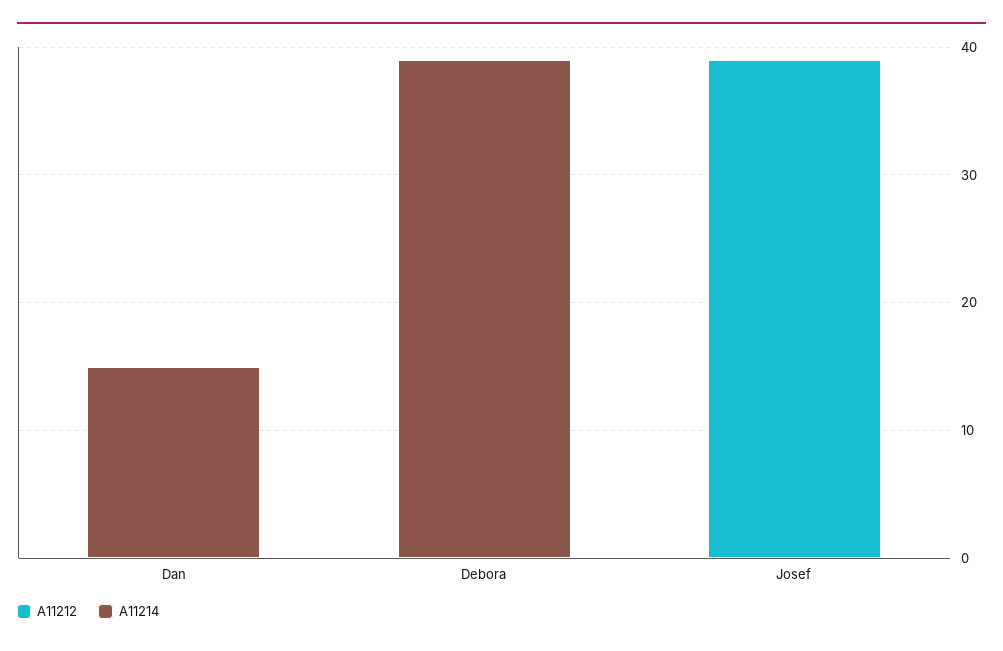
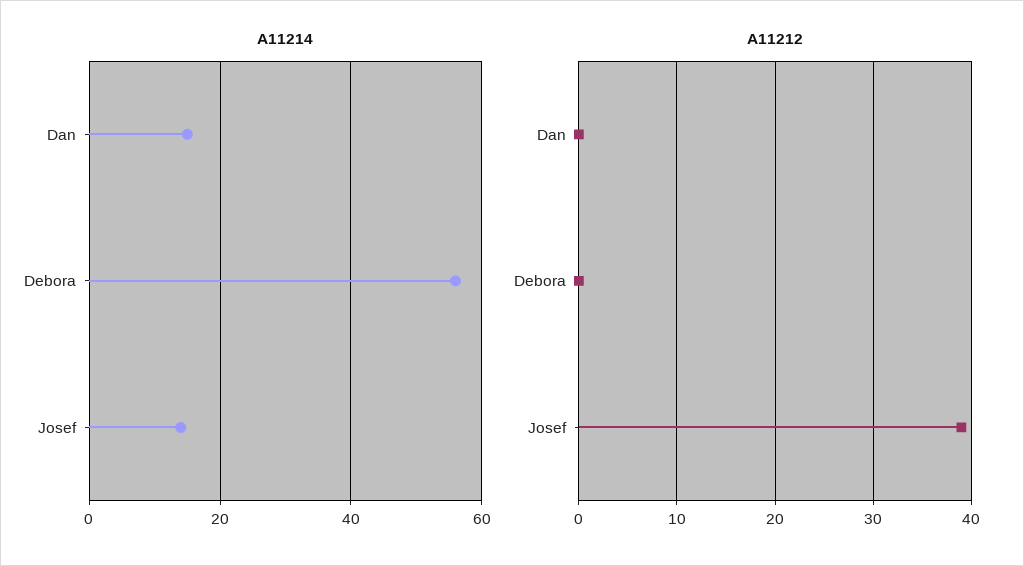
A11214, Debora: 39 -> 55
A11214, Josef: 0 -> 15

